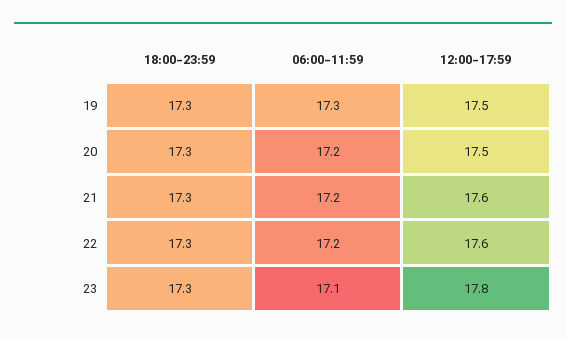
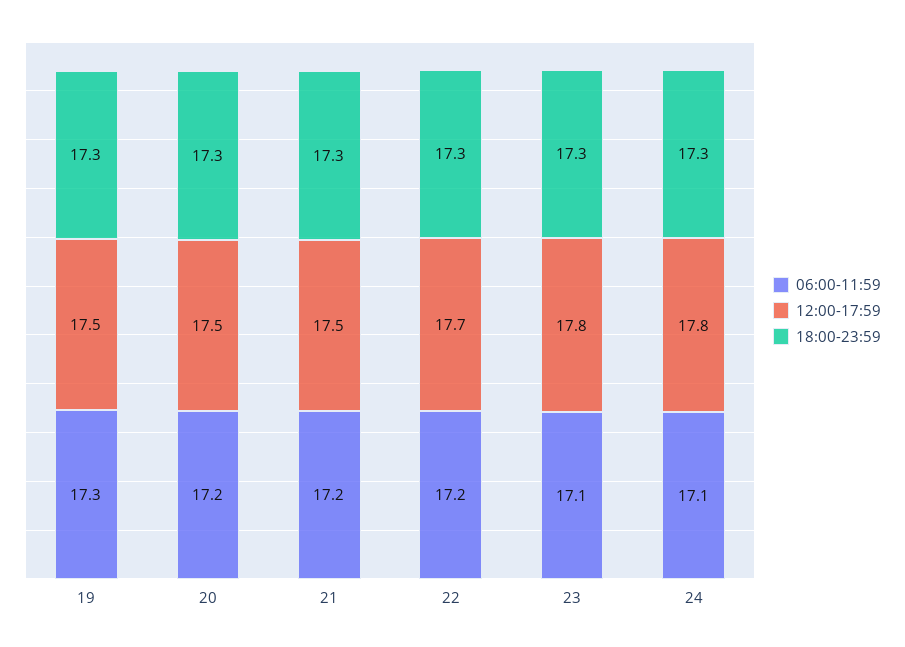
12:00-17:59, 21: 17.6 -> 17.5
12:00-17:59, 22: 17.6 -> 17.7
06:00-11:59, 24: none -> 17.1
12:00-17:59, 24: none -> 17.8
18:00-23:59, 24: none -> 17.3

